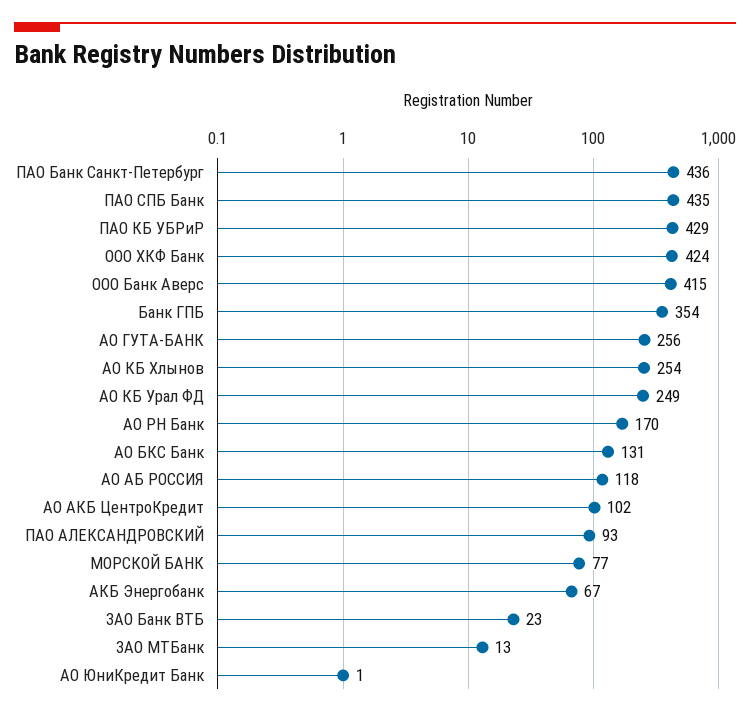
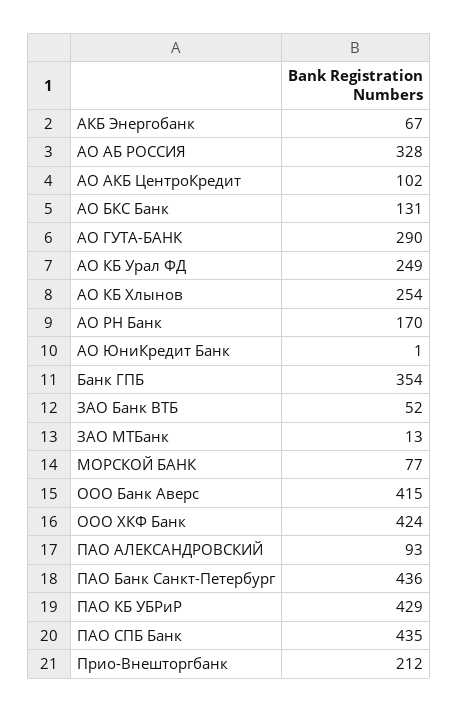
АО ГУТА-БАНК: 256 -> 290
АО АБ РОССИЯ: 118 -> 328
ЗАО Банк ВТБ: 23 -> 52
Прио-Внешторгбанк: none -> 212

